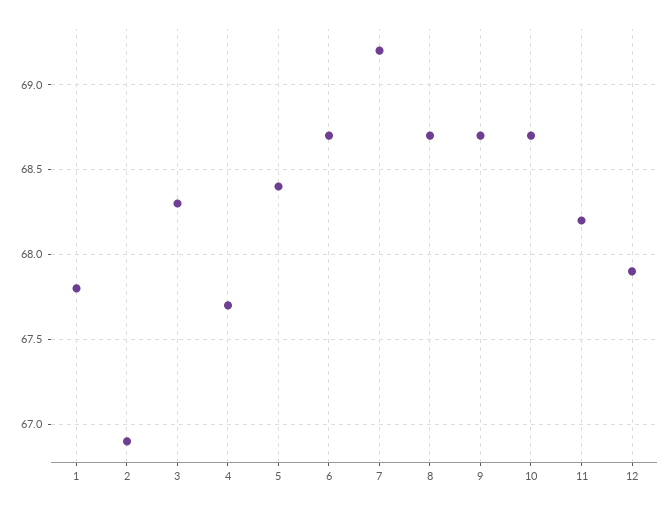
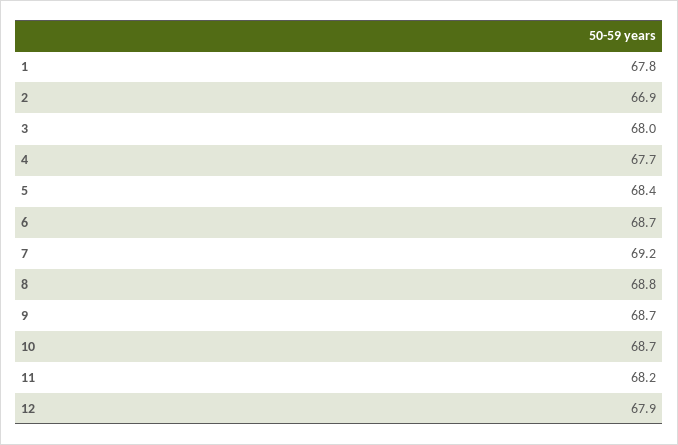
3: 68.3 -> 68
8: 68.7 -> 68.8

